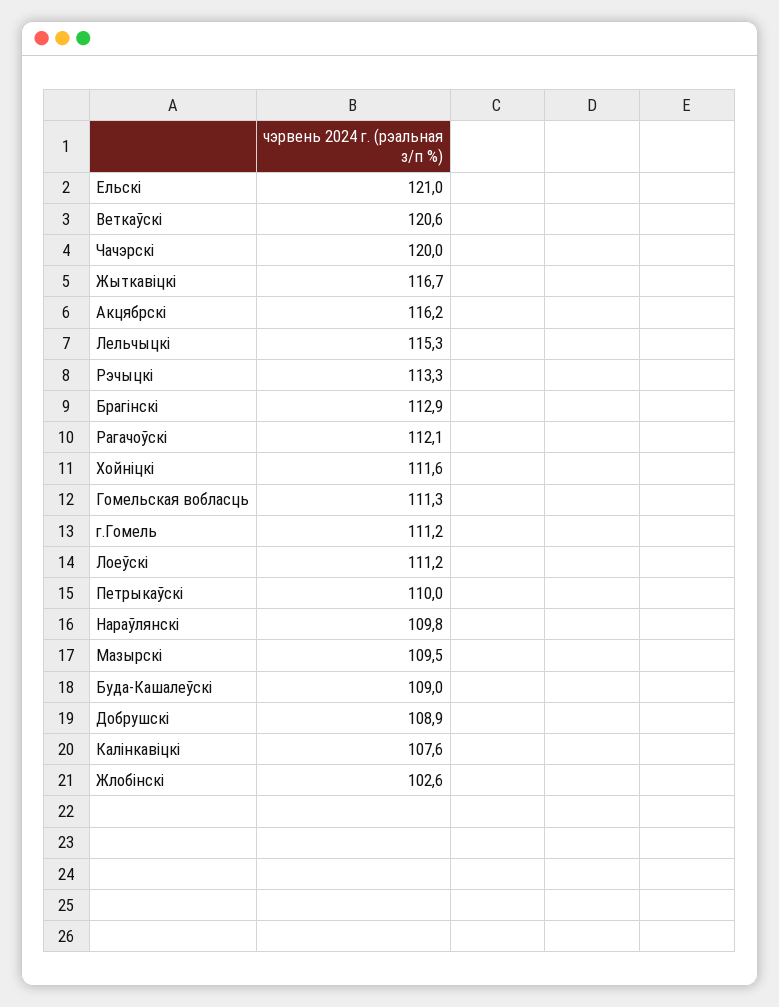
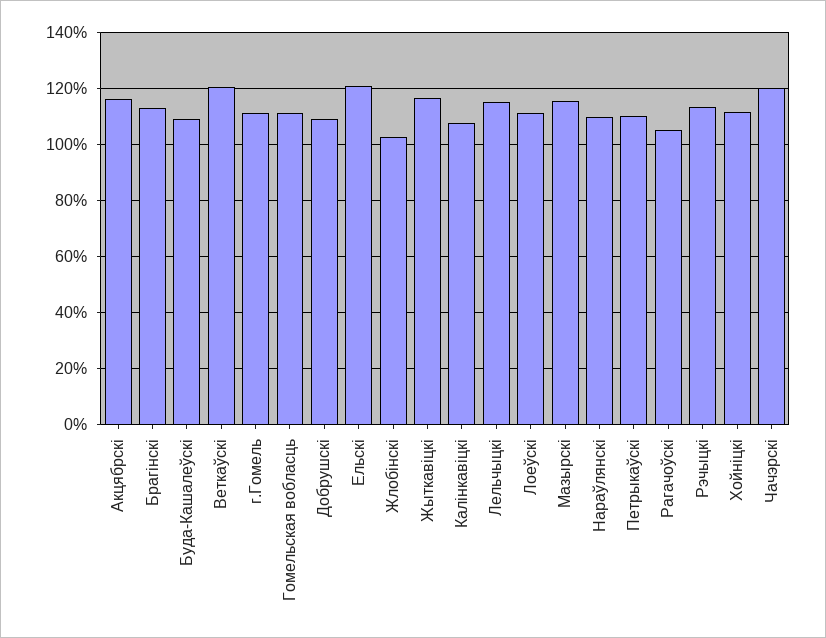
Рагачоўскі: 112.1 -> 105
Мазырскі: 109.5 -> 115

